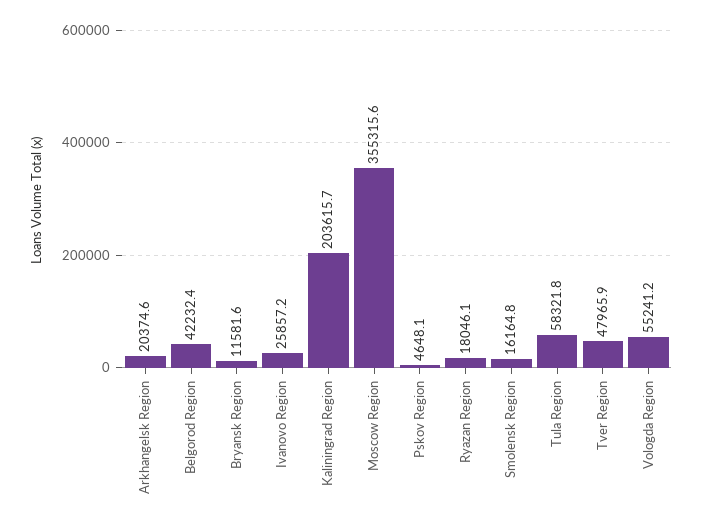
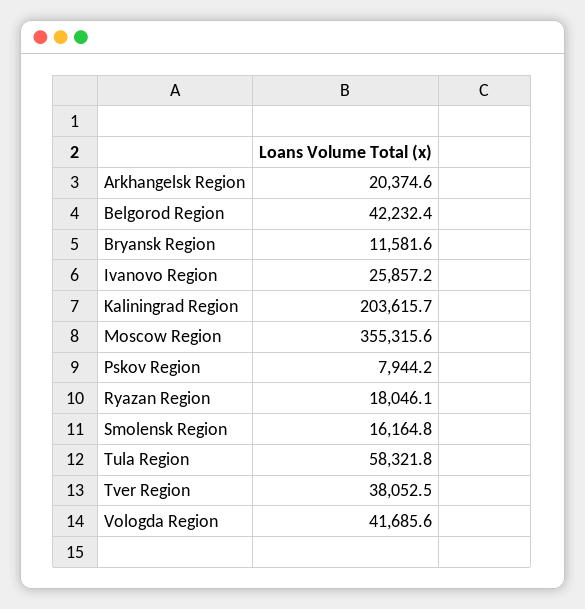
Pskov Region: 4648.1 -> 7944.2
Tver Region: 47965.9 -> 38052.5
Vologda Region: 55241.2 -> 41685.6

